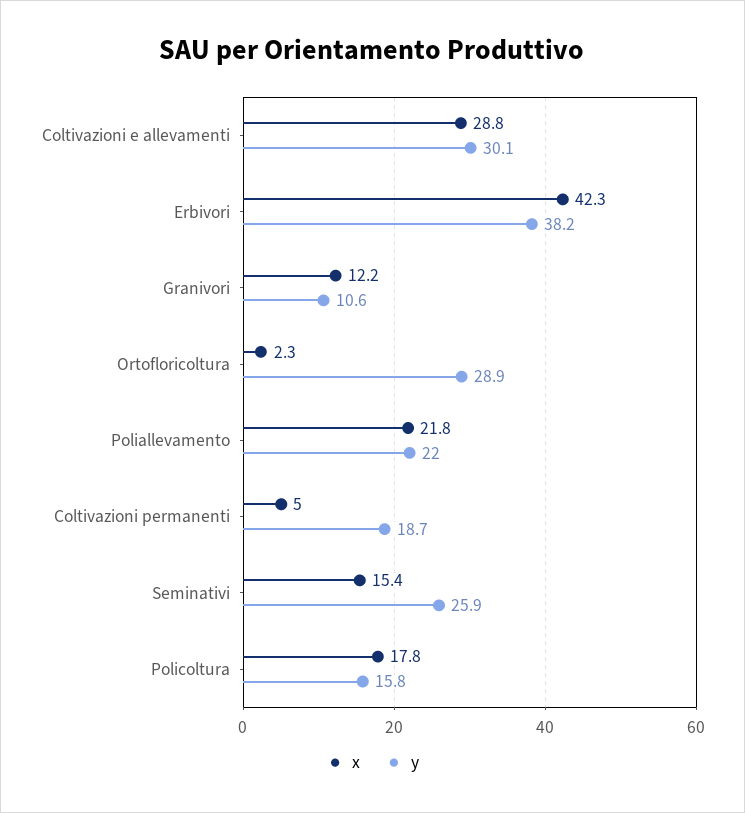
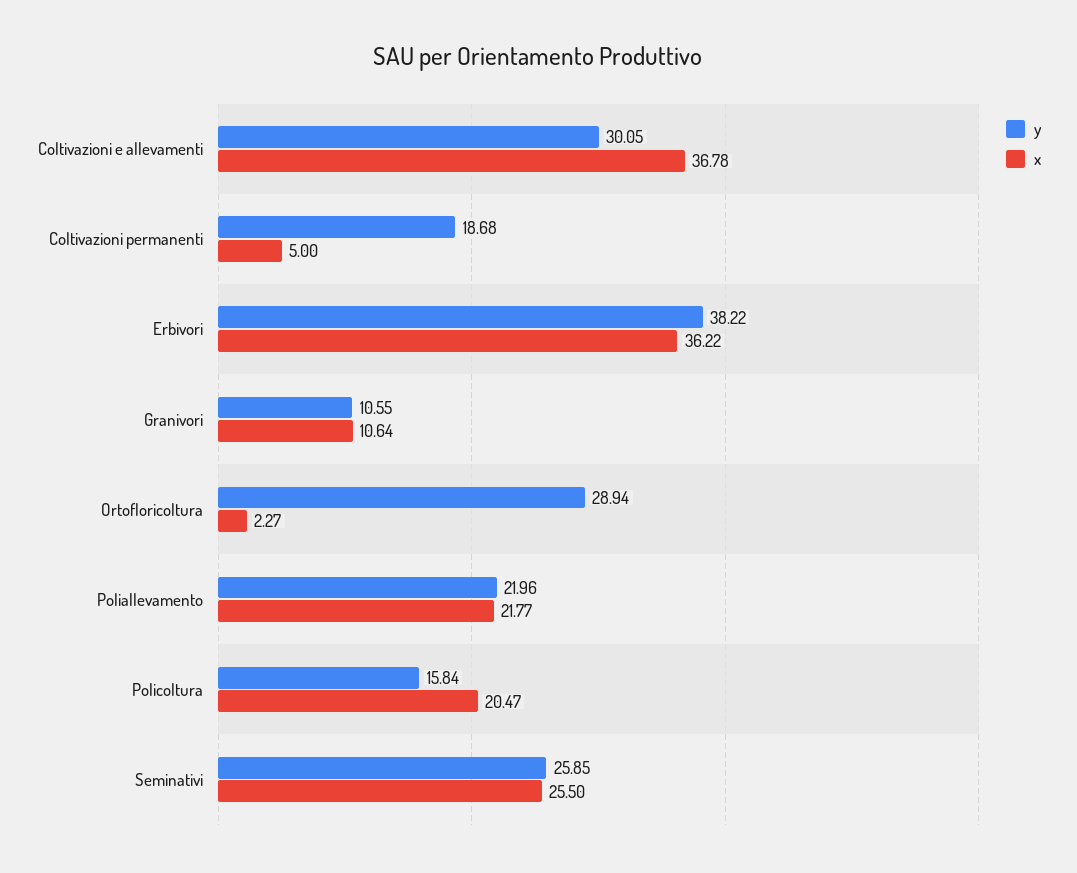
x, Coltivazioni e allevamenti: 28.8 -> 36.78
x, Erbivori: 42.3 -> 36.22
x, Granivori: 12.2 -> 10.64
x, Seminativi: 15.4 -> 25.5
x, Policoltura: 17.8 -> 20.47

